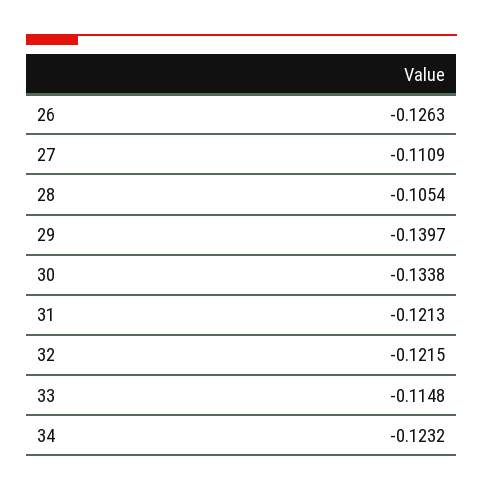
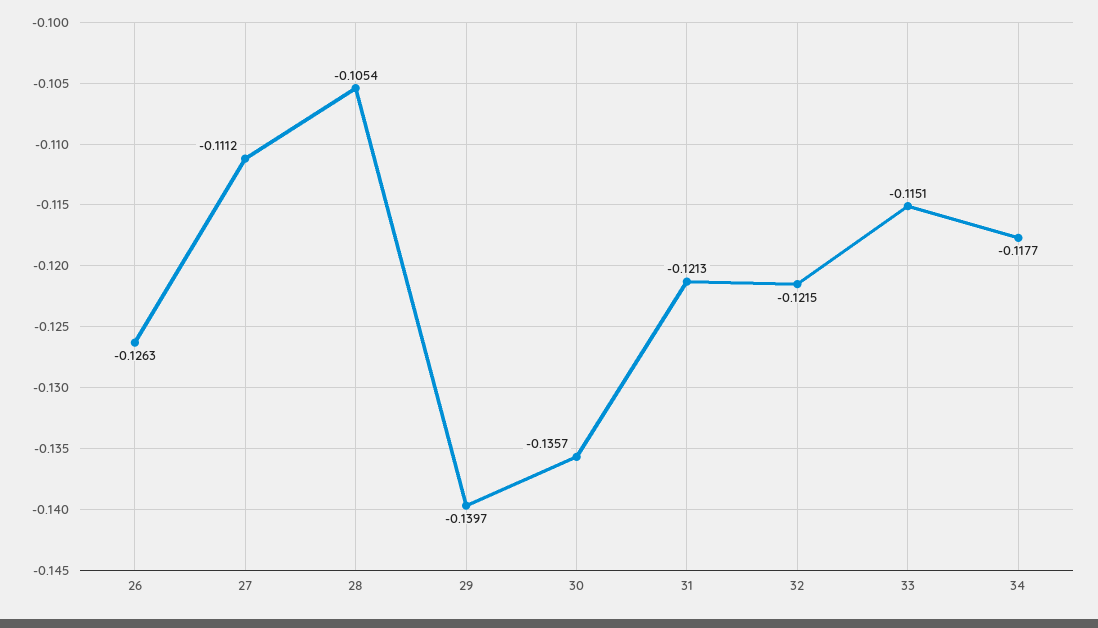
27: -0.1109 -> -0.1112
30: -0.1338 -> -0.1357
33: -0.1148 -> -0.1151
34: -0.1232 -> -0.1177

